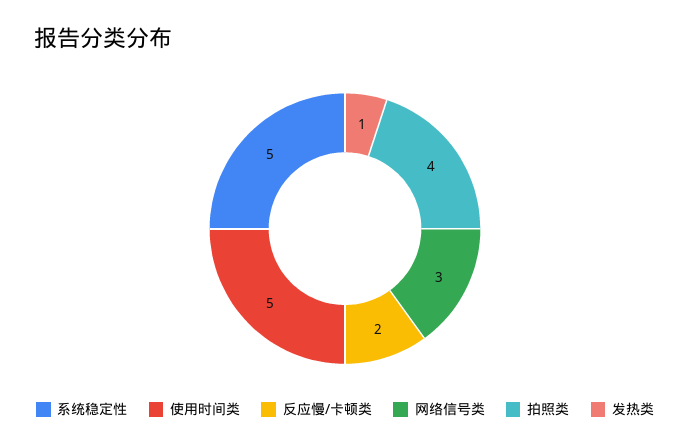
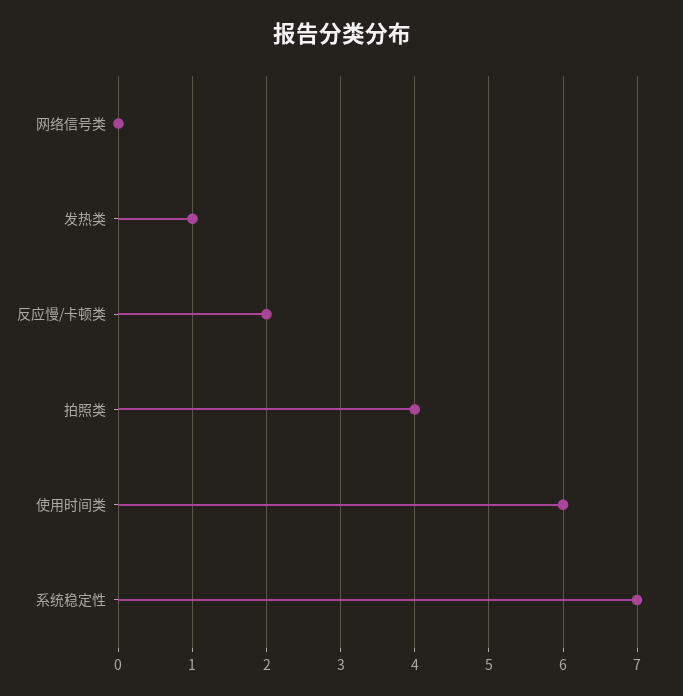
系统稳定性: 5 -> 7
使用时间类: 5 -> 6
网络信号类: 3 -> 0

